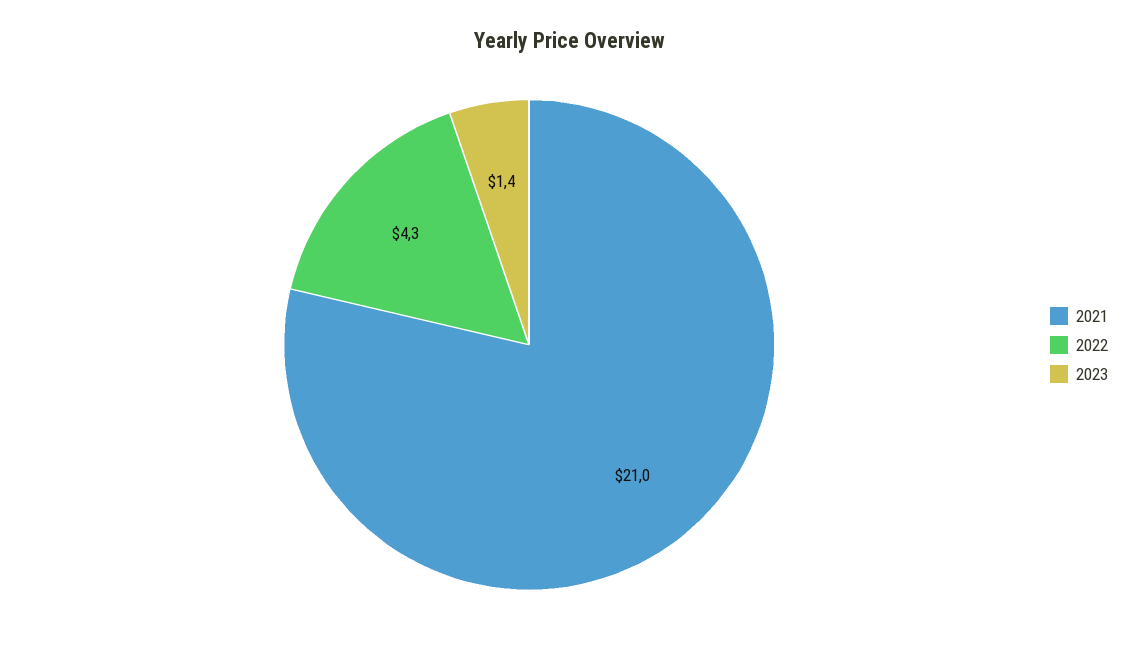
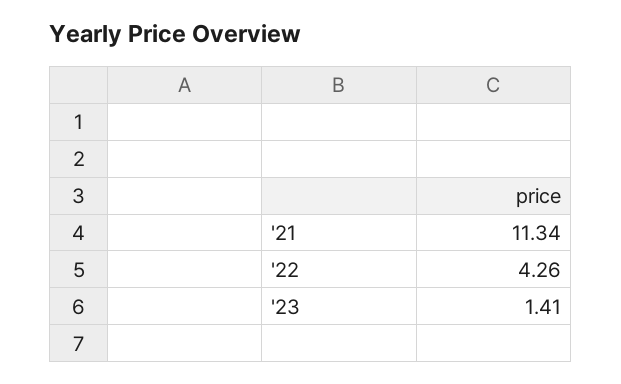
2021: 21 -> 11.34

